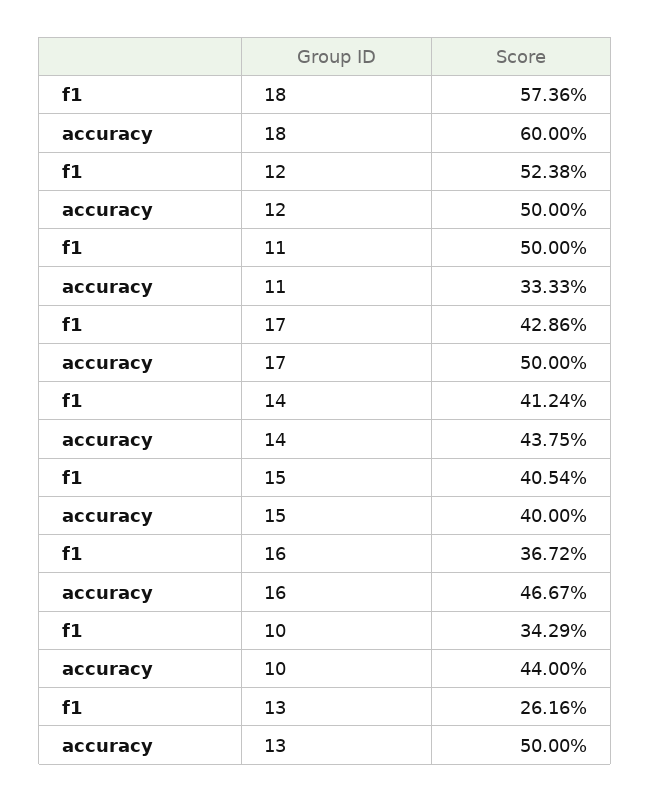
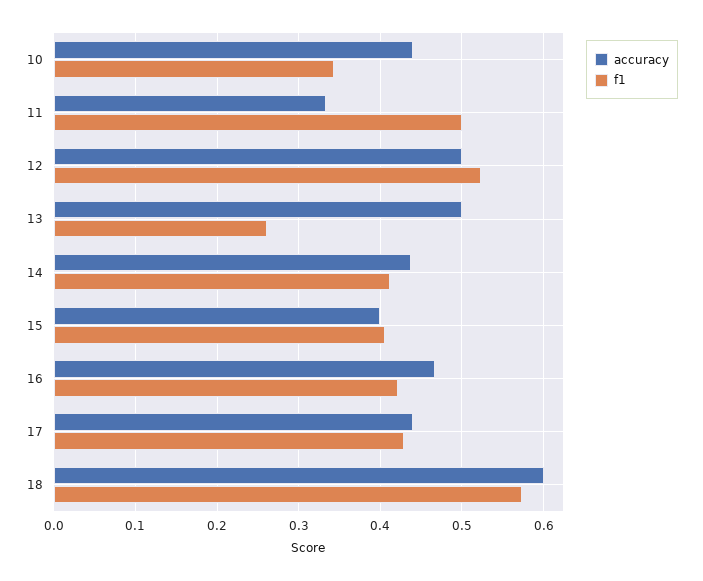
accuracy, 17: 0.5 -> 0.44
f1, 16: 0.3672 -> 0.42

